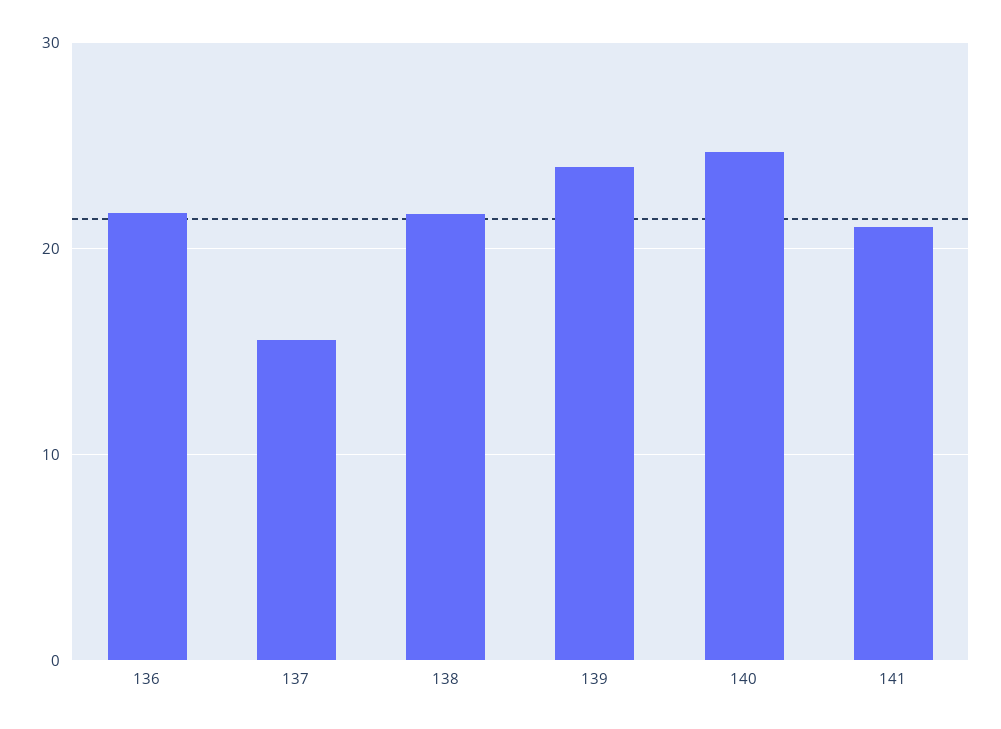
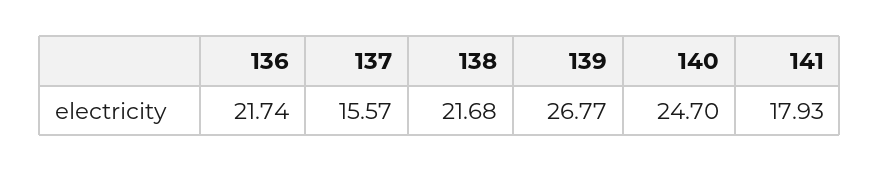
139: 24 -> 26.77
141: 21 -> 17.93

